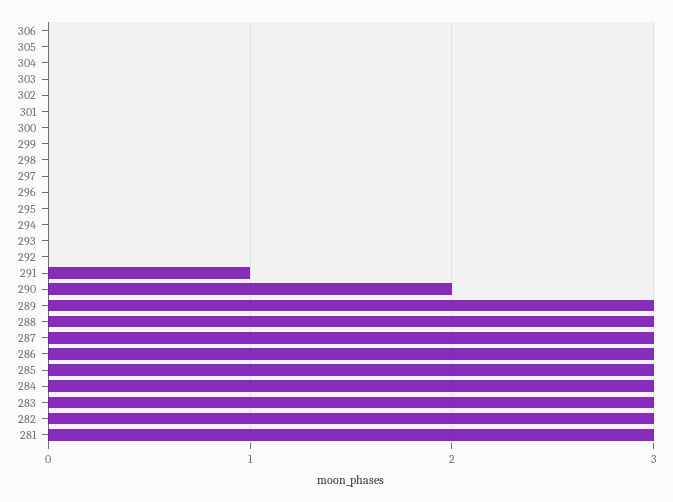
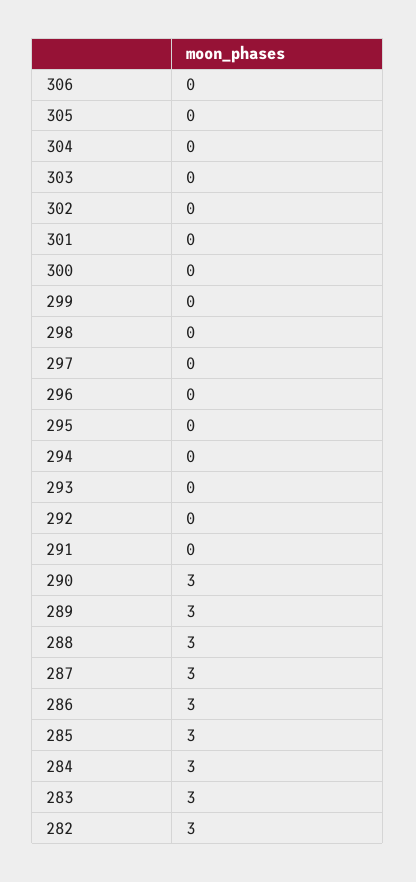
291: 1 -> 0
290: 2 -> 3
281: 3 -> none

